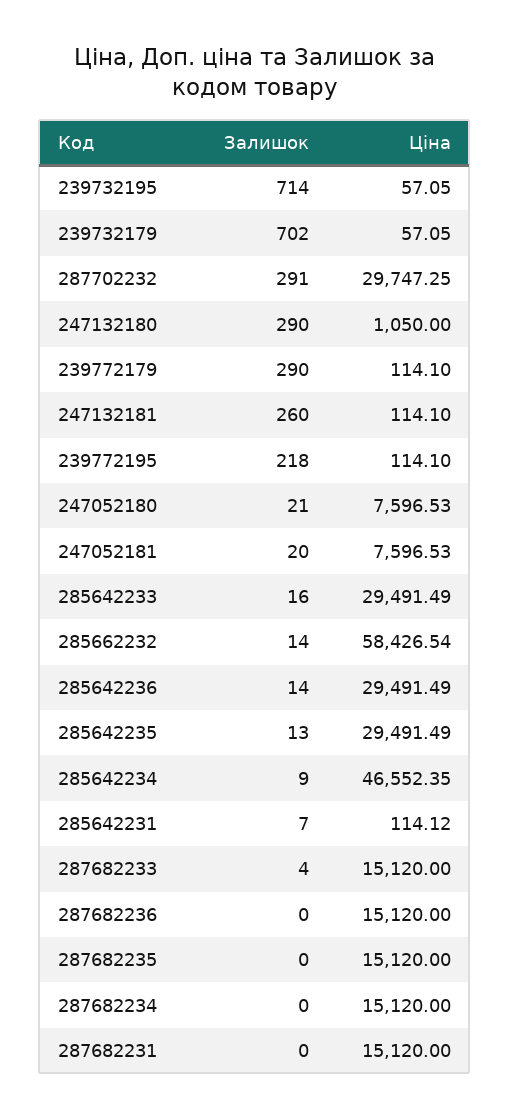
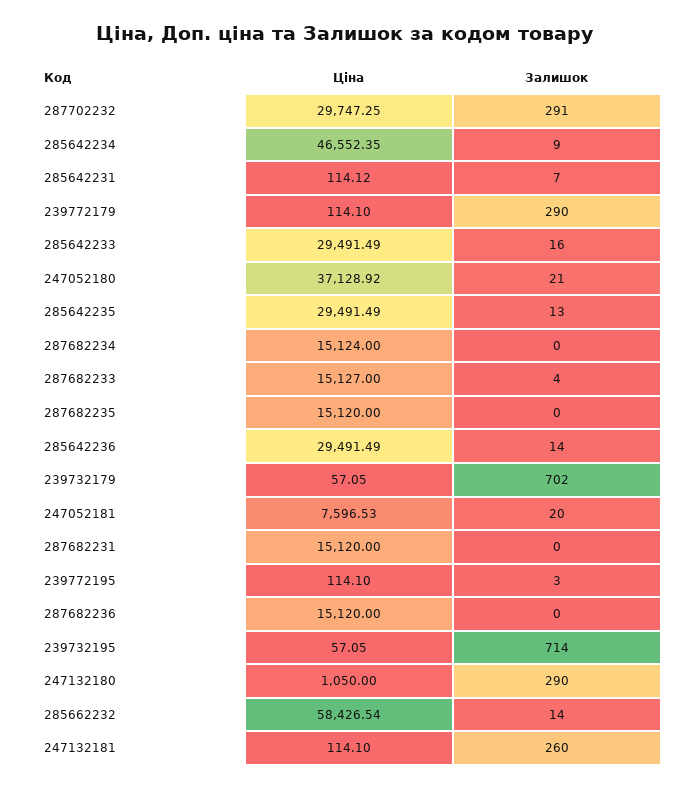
Залишок, 239772195: 218 -> 3
Ціна, 247052180: 7596.53 -> 37128.92
Ціна, 287682233: 15120 -> 15127
Ціна, 287682234: 15120 -> 15124

